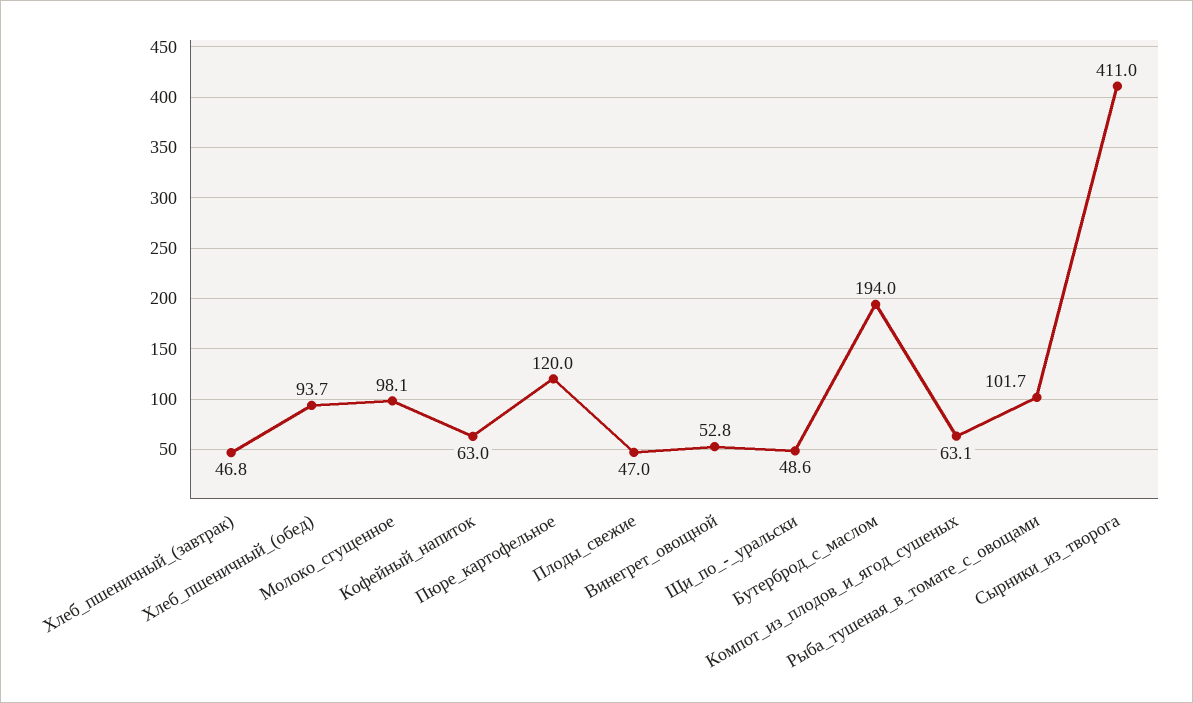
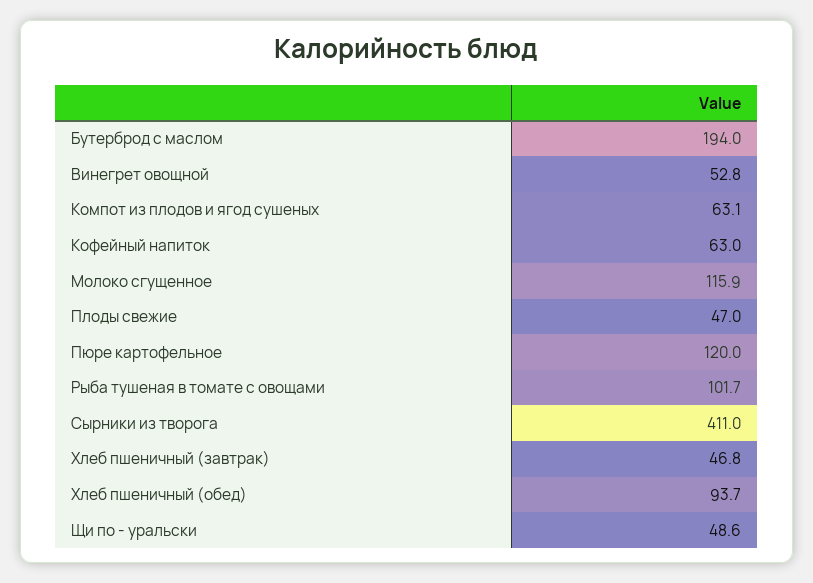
Молоко_сгущенное: 98.1 -> 115.9

